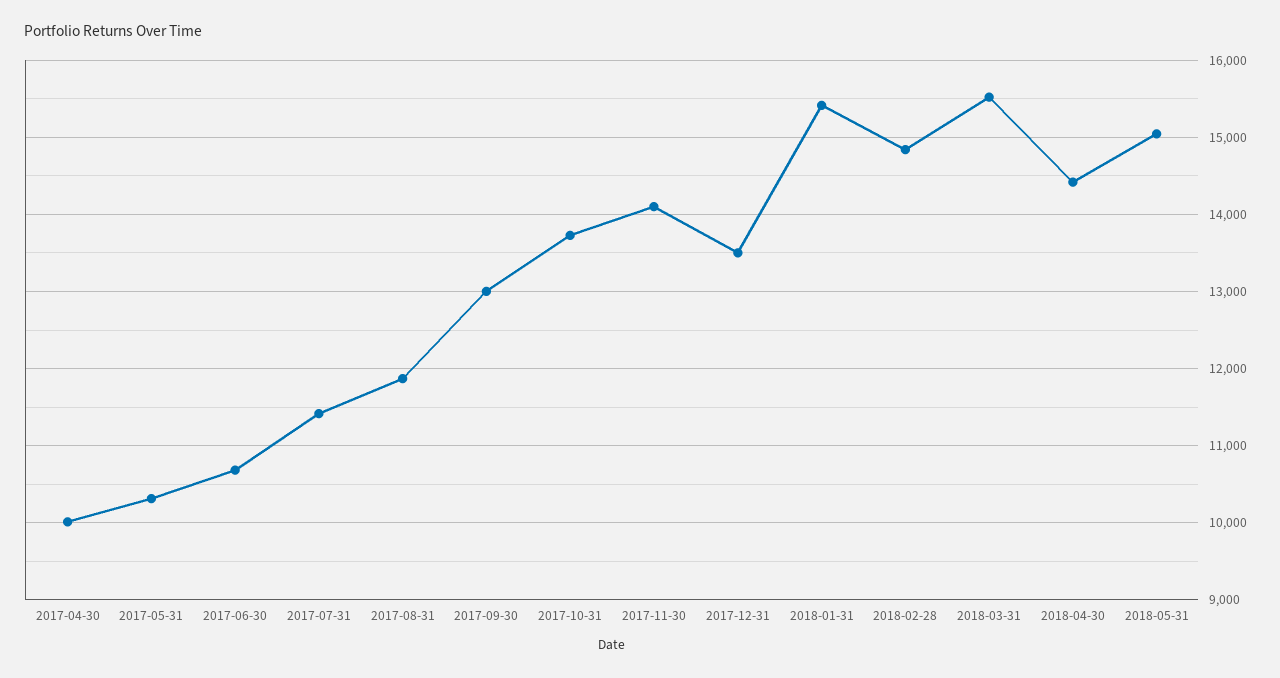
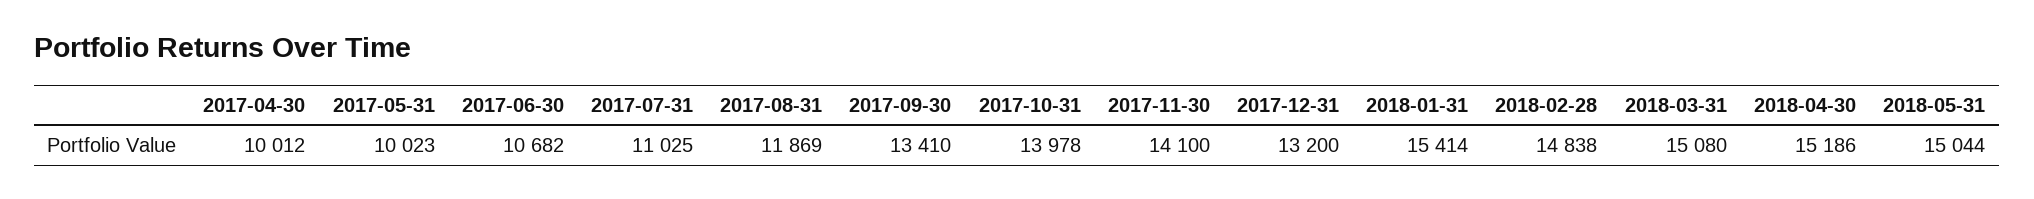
2017-05-31: 10300 -> 10023
2017-07-31: 11400 -> 11025
2017-09-30: 13000 -> 13410
2017-10-31: 13700 -> 13978
2017-12-31: 13500 -> 13200
2018-03-31: 15500 -> 15080
2018-04-30: 14400 -> 15186

